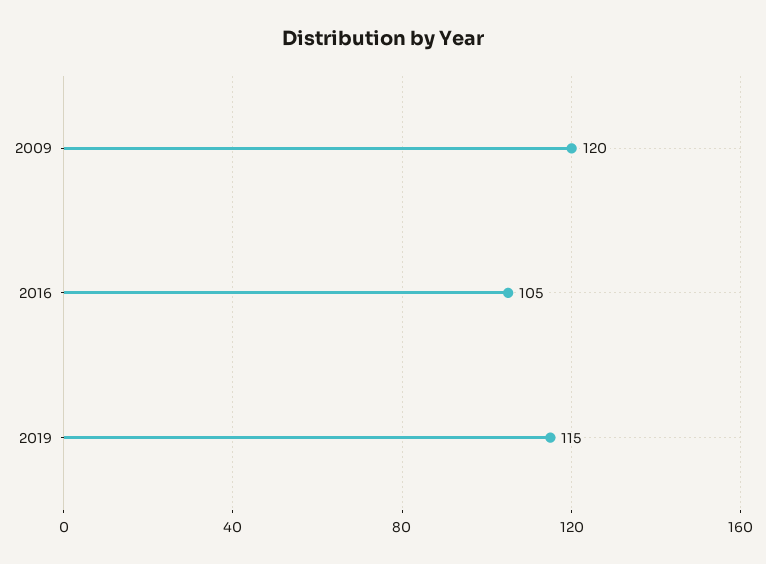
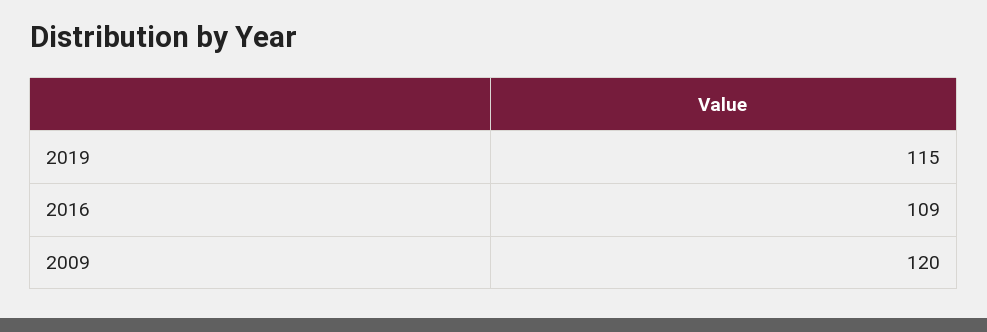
2016: 105 -> 109

